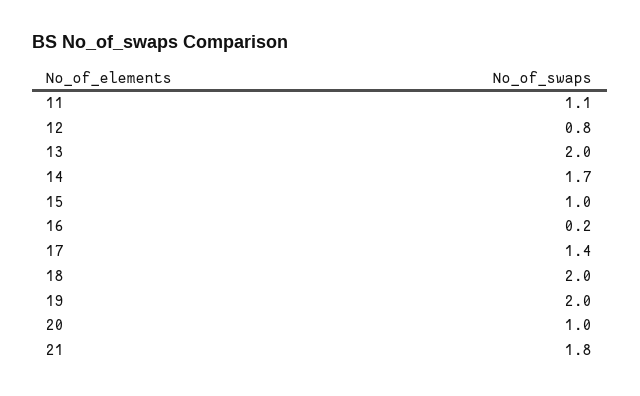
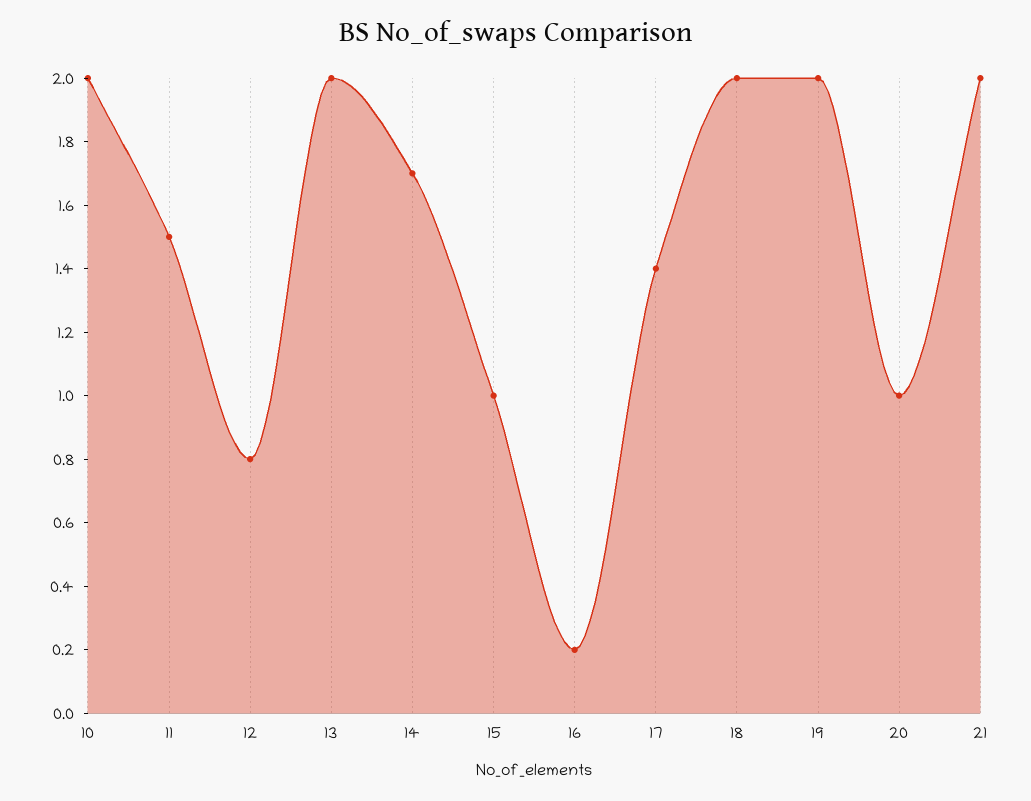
11: 1.1 -> 1.5
21: 1.8 -> 2
10: none -> 2

